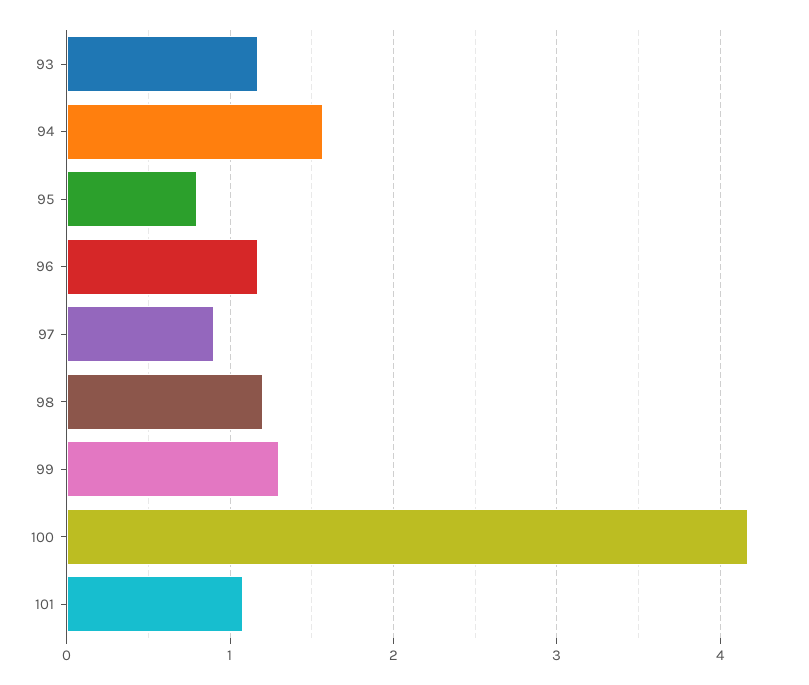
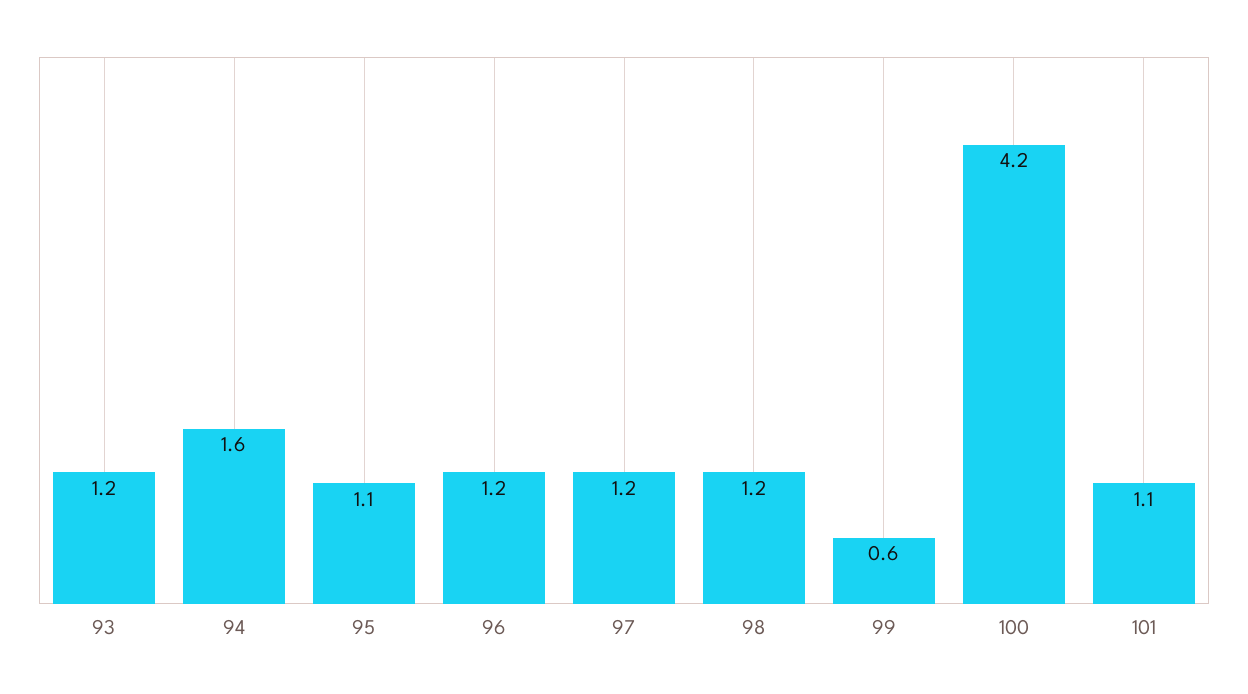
95: 0.8 -> 1.1
97: 0.9 -> 1.2
99: 1.3 -> 0.6

